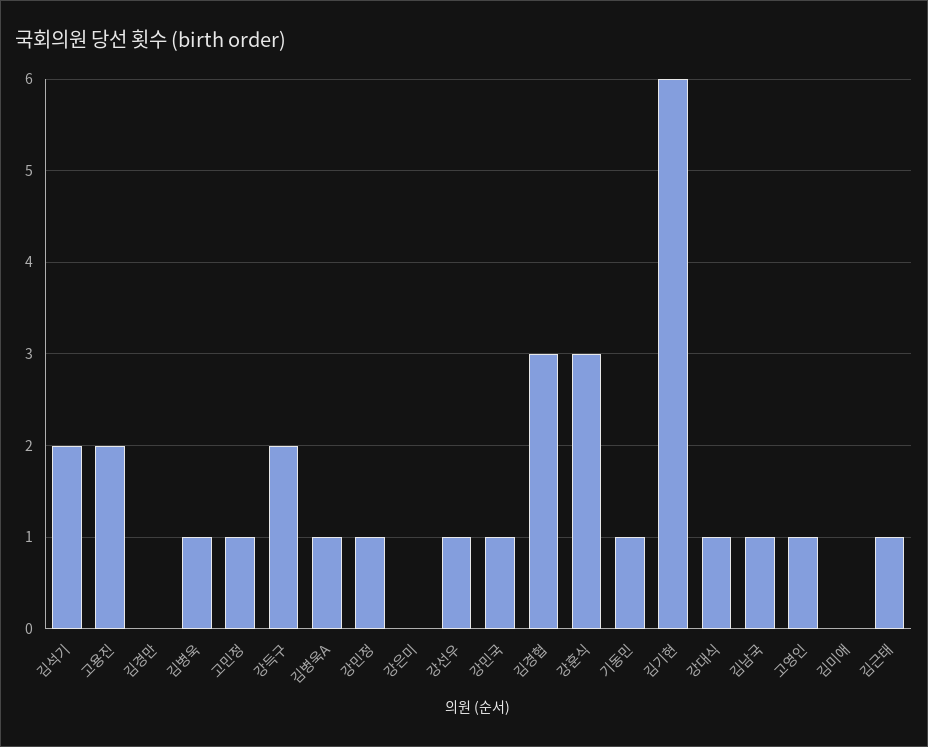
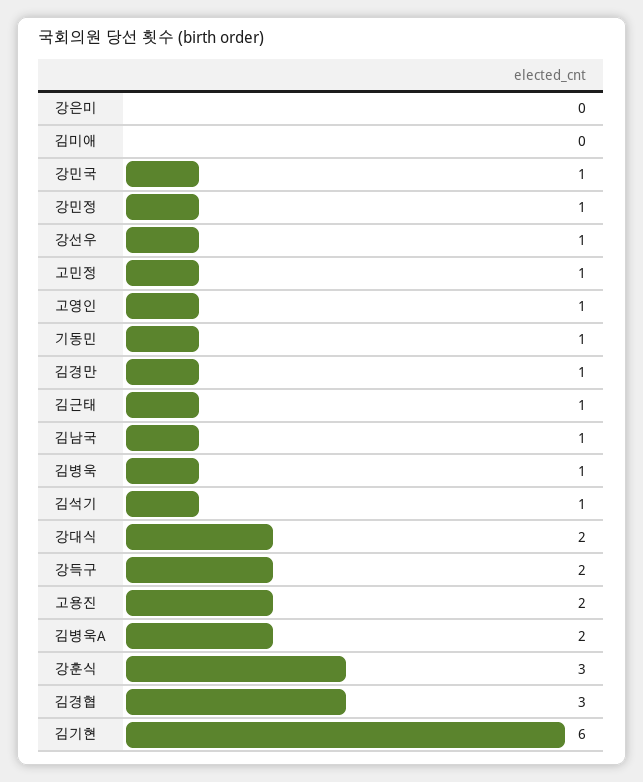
김석기: 2 -> 1
김경만: 0 -> 1
김병욱A: 1 -> 2
강대식: 1 -> 2

